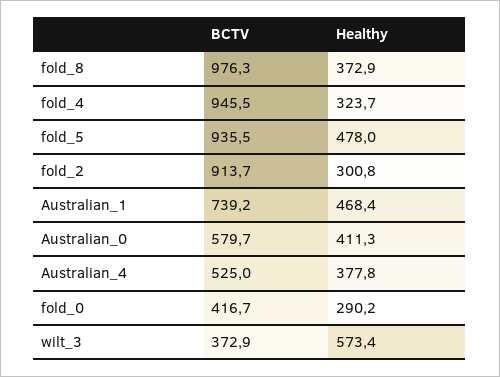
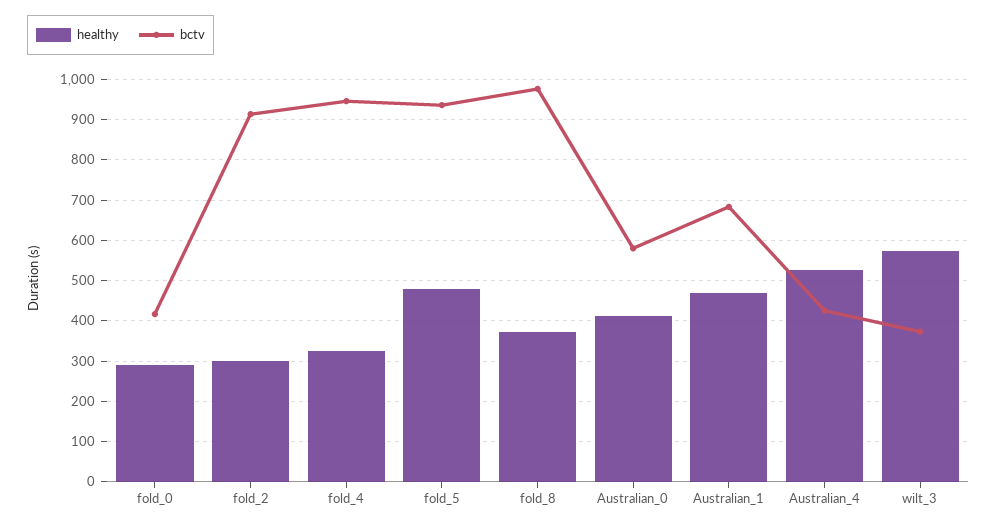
BCTV, Australian_1: 739.2 -> 680
BCTV, Australian_4: 525 -> 420
Healthy, Australian_4: 377.8 -> 520

